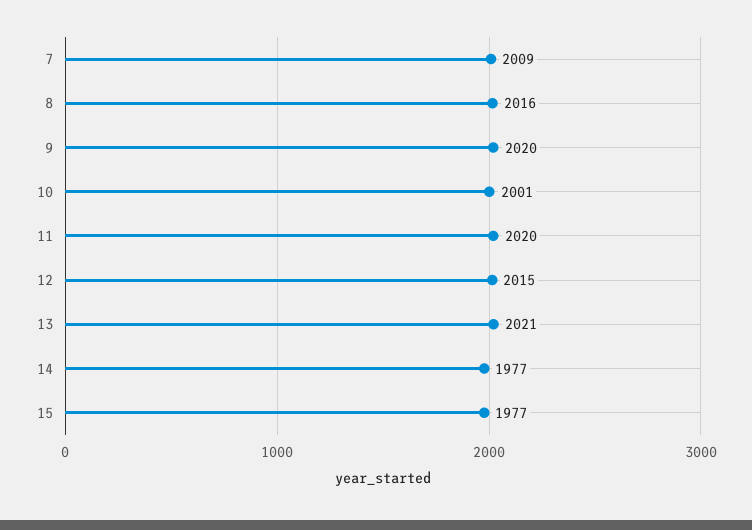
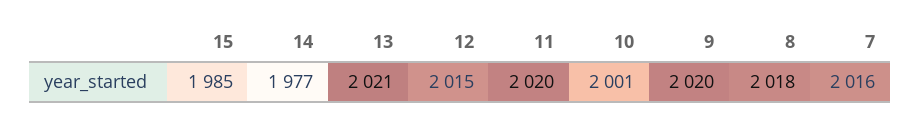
7: 2009 -> 2016
8: 2016 -> 2018
15: 1977 -> 1985

